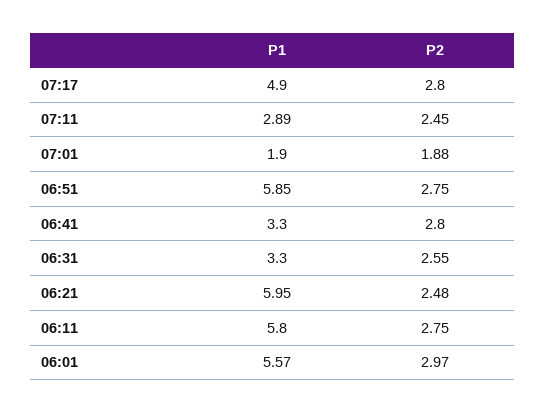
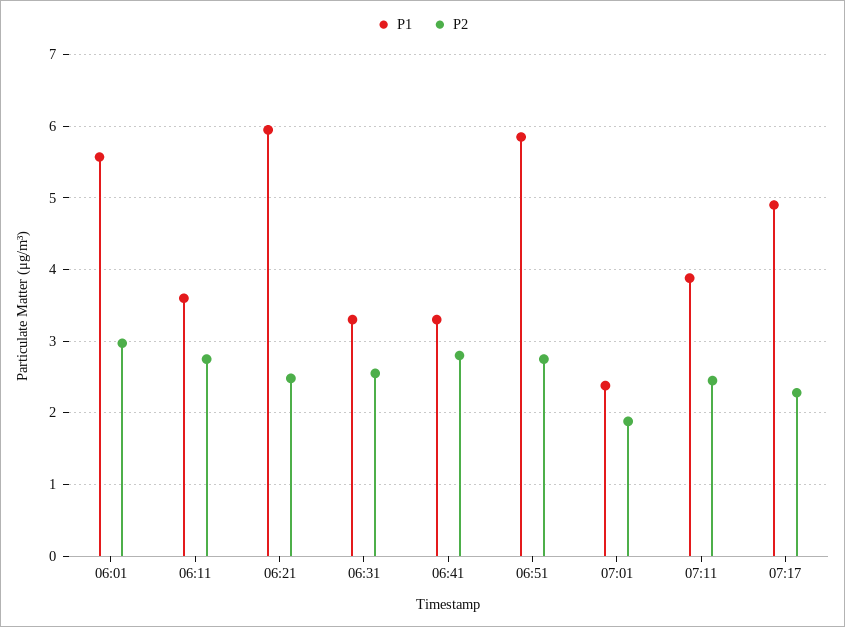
P2, 07:17: 2.8 -> 2.3
P1, 07:11: 2.89 -> 3.9
P1, 07:01: 1.9 -> 2.4
P1, 06:11: 5.8 -> 3.6

